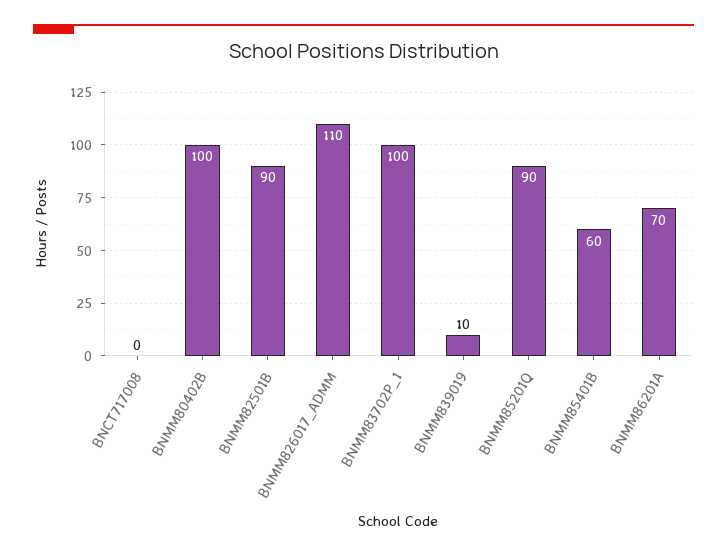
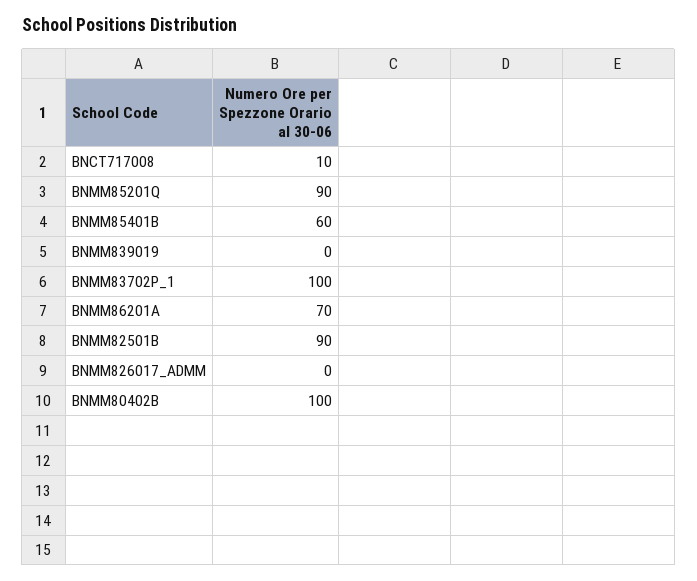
BNCT717008: 0 -> 10
BNMM826017_ADMM: 110 -> 0
BNMM839019: 10 -> 0

